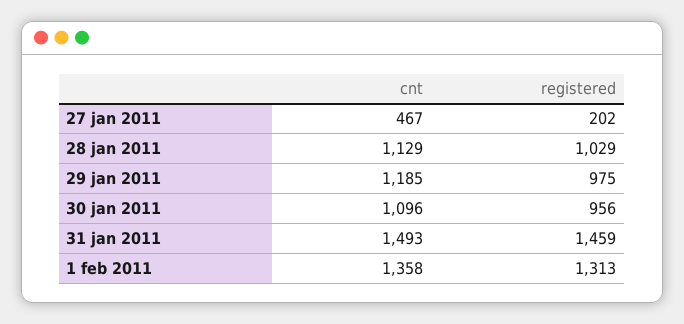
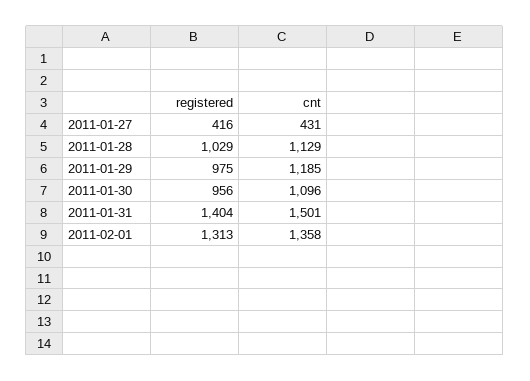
cnt, 27 jan 2011: 467 -> 431
registered, 27 jan 2011: 202 -> 416
cnt, 31 jan 2011: 1493 -> 1501
registered, 31 jan 2011: 1459 -> 1404

